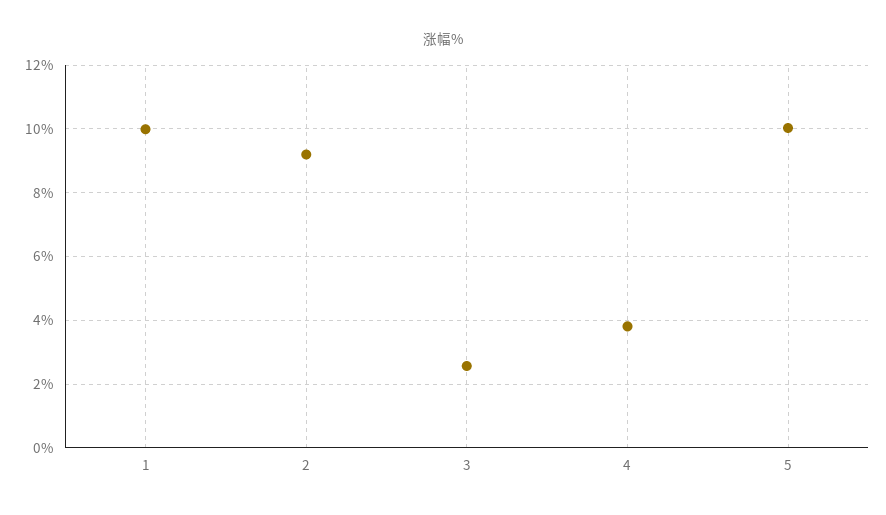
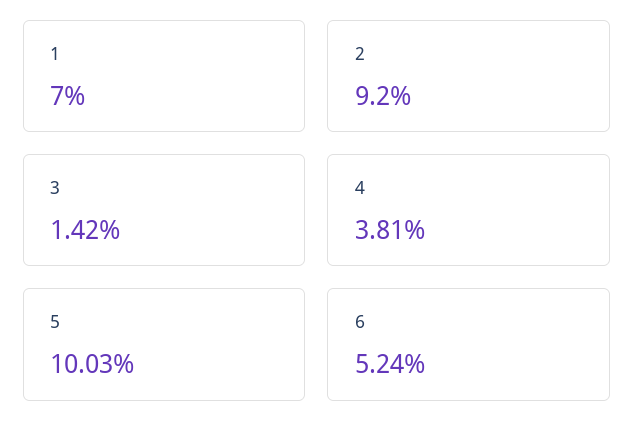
1: 10 -> 7
3: 2.6 -> 1.42
6: none -> 5.24

